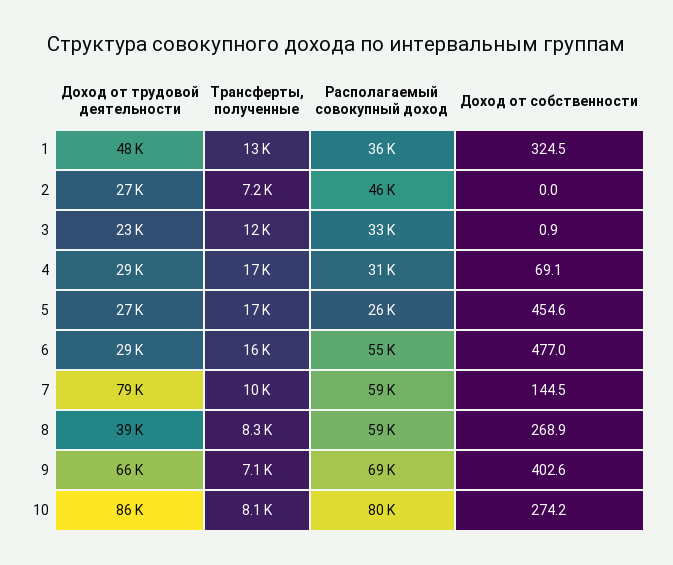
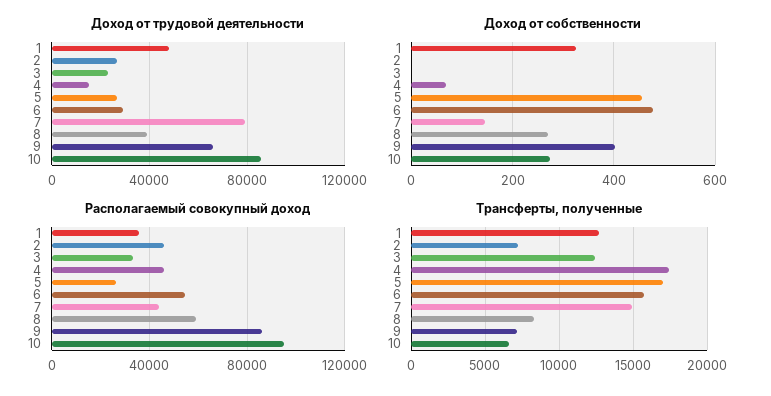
Доход от трудовой деятельности, 4: 29000 -> 15000
Располагаемый совокупный доход, 4: 31000 -> 45000
Трансферты, полученные, 7: 10000 -> 15000
Располагаемый совокупный доход, 7: 59000 -> 45000
Располагаемый совокупный доход, 9: 69000 -> 85000
Трансферты, полученные, 10: 8100 -> 6500
Располагаемый совокупный доход, 10: 80000 -> 95000

